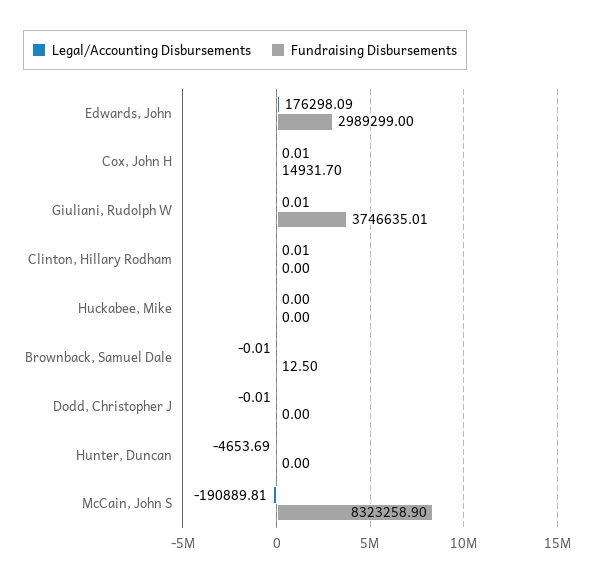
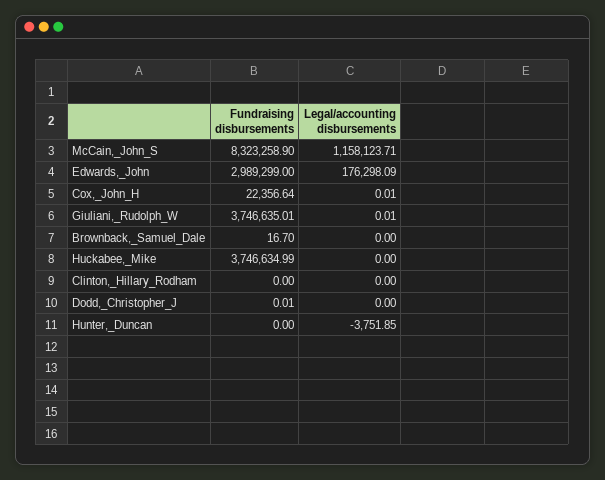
Fundraising Disbursements, Cox, John H: 14931.7 -> 22356.64
Legal/Accounting Disbursements, Clinton, Hillary Rodham: 0.01 -> 0
Fundraising Disbursements, Huckabee, Mike: 0 -> 3746634.99
Legal/Accounting Disbursements, Brownback, Samuel Dale: -0.01 -> 0
Fundraising Disbursements, Brownback, Samuel Dale: 12.5 -> 16.7
Legal/Accounting Disbursements, Dodd, Christopher J: -0.01 -> 0
Fundraising Disbursements, Dodd, Christopher J: 0 -> 0.01
Legal/Accounting Disbursements, Hunter, Duncan: -4653.69 -> -3751.85
Legal/Accounting Disbursements, McCain, John S: -190889.81 -> 1158123.71

